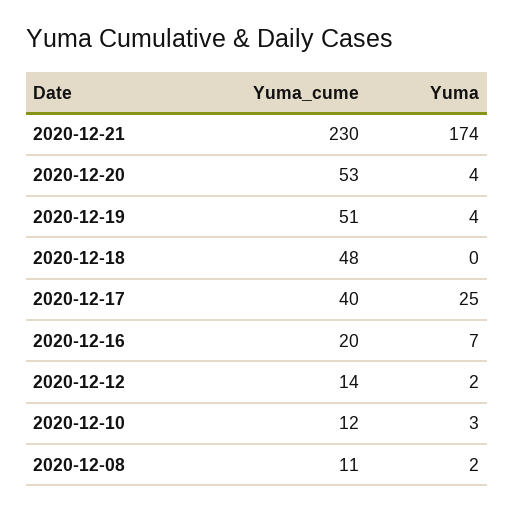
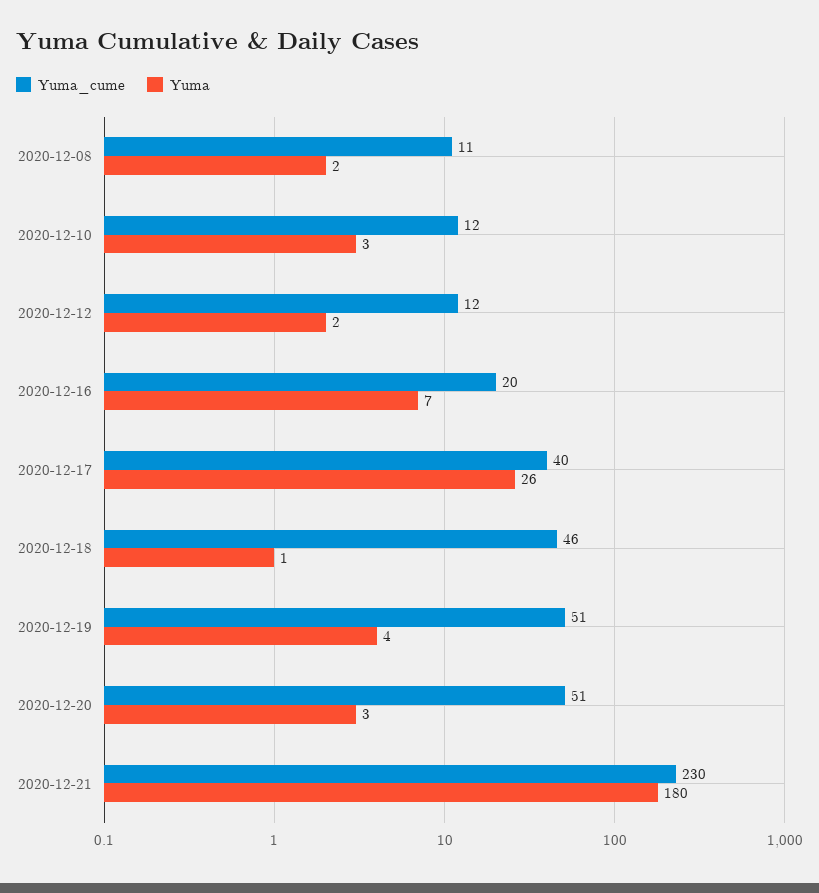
Yuma, 2020-12-21: 174 -> 180
Yuma_cume, 2020-12-20: 53 -> 51
Yuma, 2020-12-20: 4 -> 3
Yuma_cume, 2020-12-18: 48 -> 46
Yuma, 2020-12-18: 0 -> 1
Yuma, 2020-12-17: 25 -> 26
Yuma_cume, 2020-12-12: 14 -> 12

